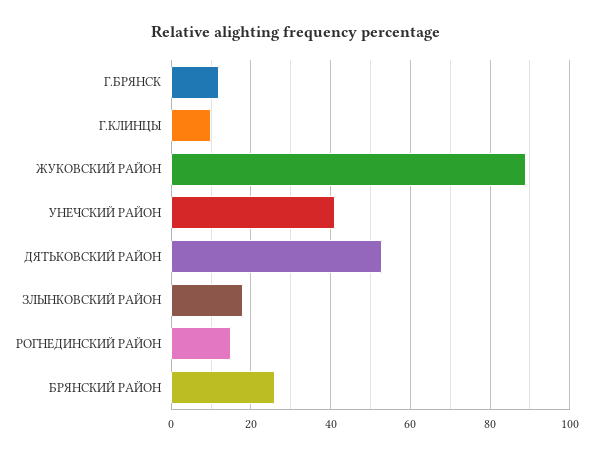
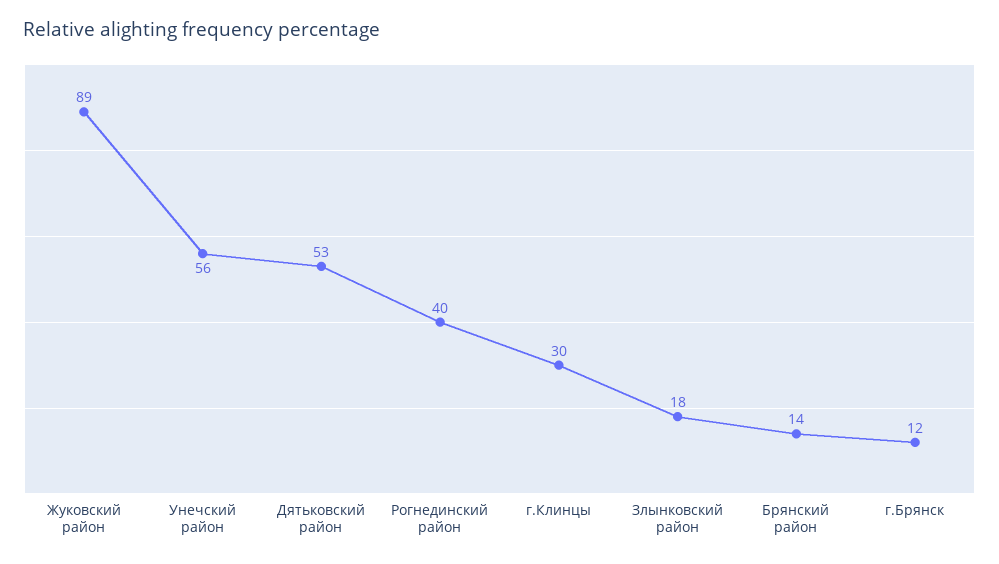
Г.КЛИНЦЫ: 10 -> 30
УНЕЧСКИЙ РАЙОН: 40 -> 56
РОГНЕДИНСКИЙ РАЙОН: 15 -> 40
БРЯНСКИЙ РАЙОН: 25 -> 14

